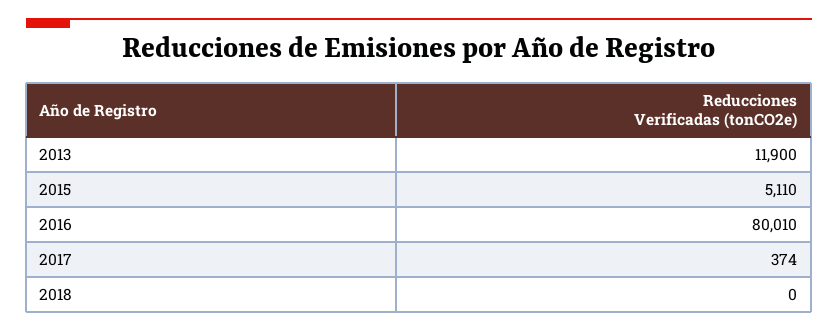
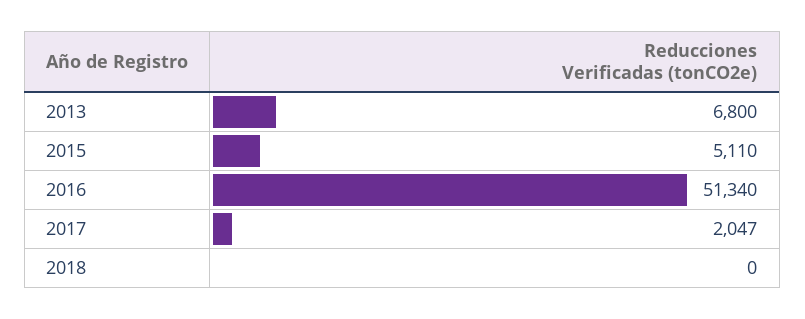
2013: 11900 -> 6800
2016: 80010 -> 51340
2017: 374 -> 2047

